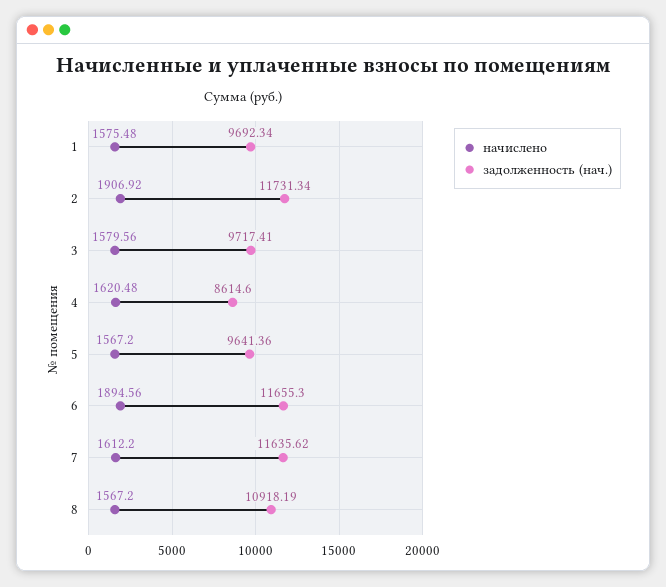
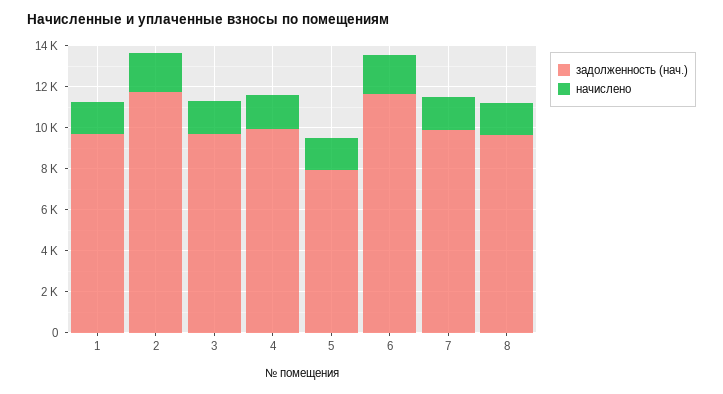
задолженность (нач.), 4: 8614.6 -> 10000
задолженность (нач.), 5: 9641.36 -> 8000
задолженность (нач.), 7: 11635.62 -> 10000
задолженность (нач.), 8: 10918.19 -> 9500

